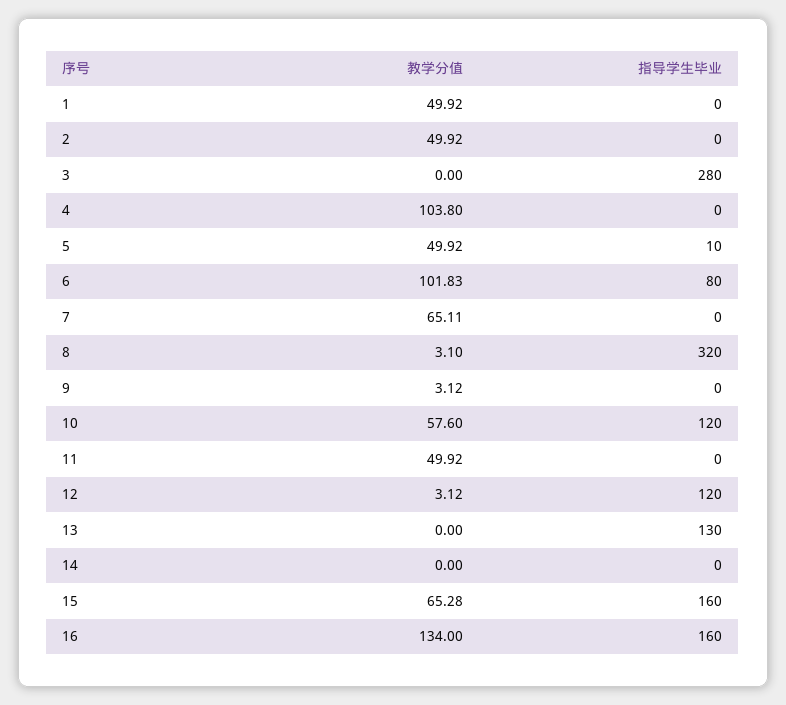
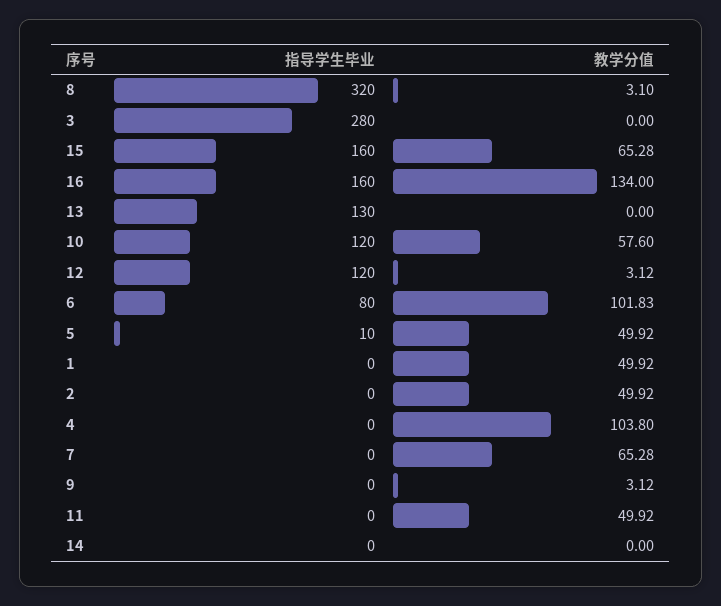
教学分值, 7: 65.11 -> 65.28

